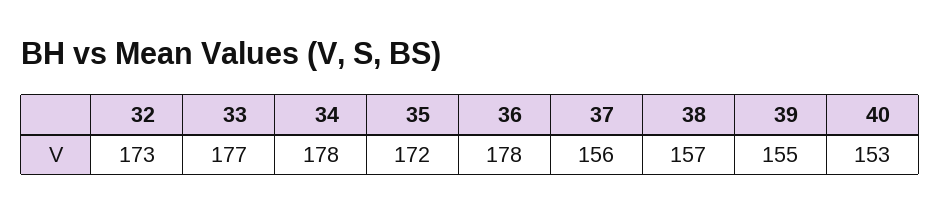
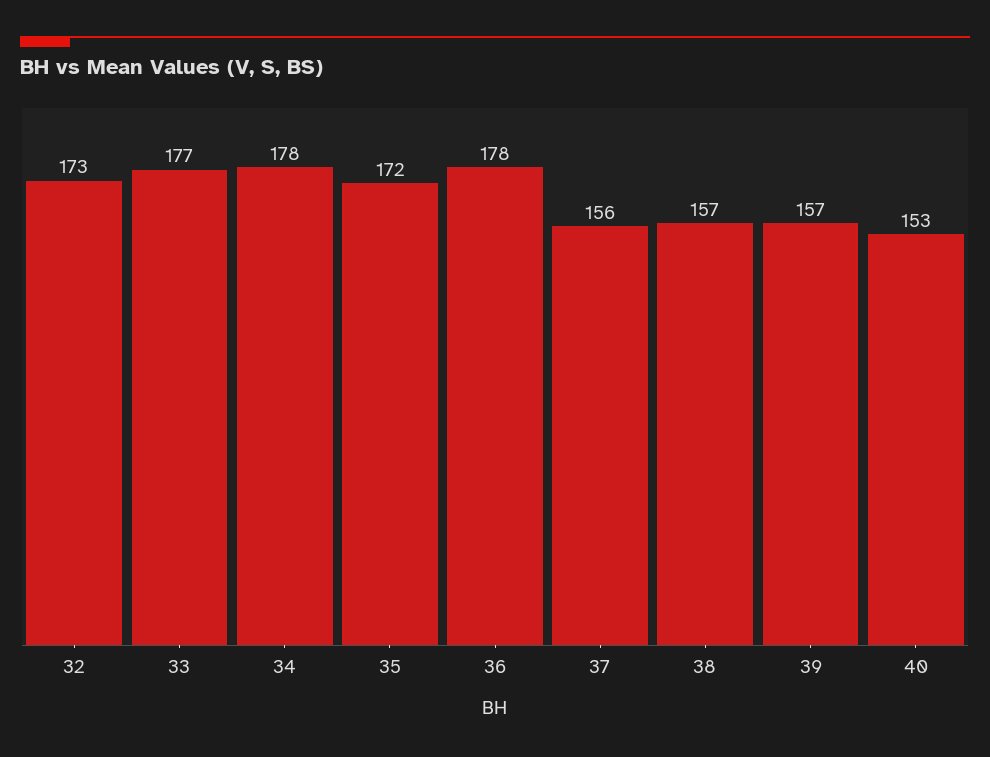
39: 155 -> 157

